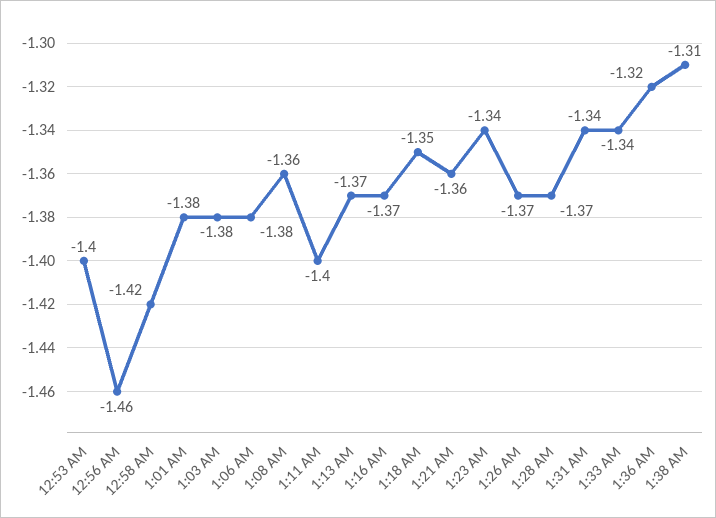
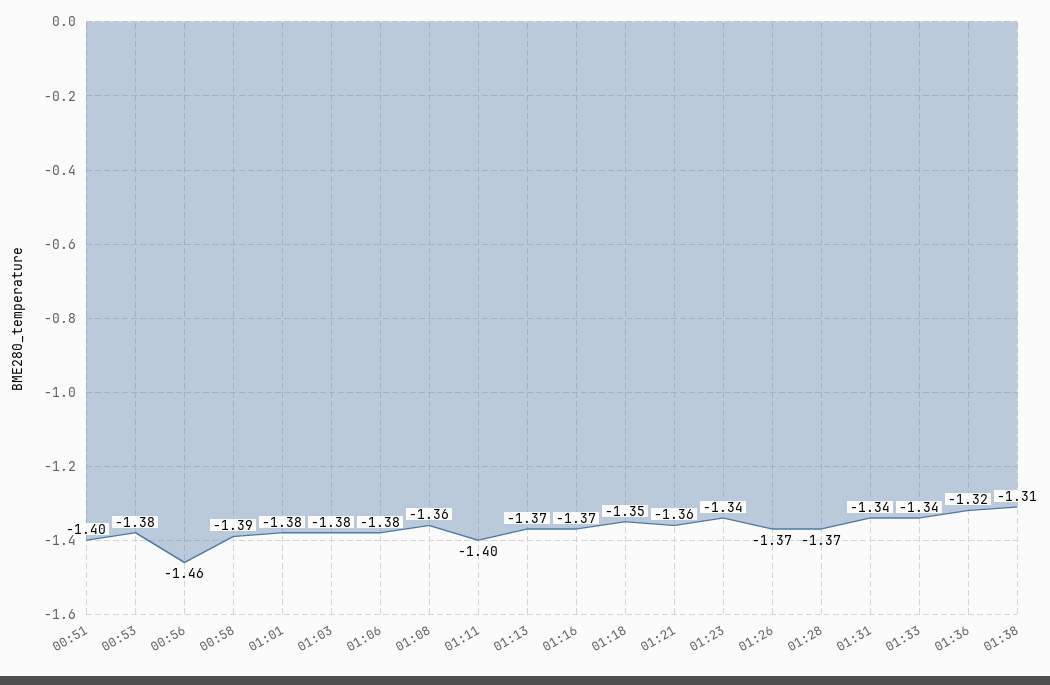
12:53 AM: -1.4 -> -1.38
12:58 AM: -1.42 -> -1.39
00:51: none -> -1.4

